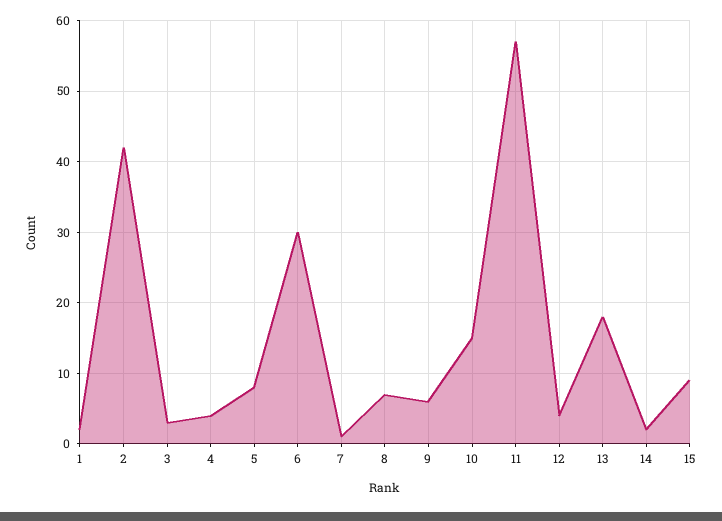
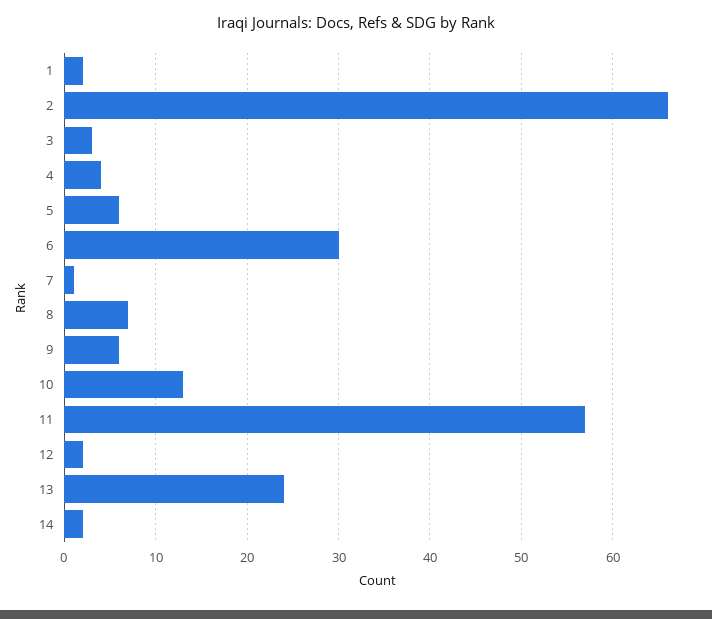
2: 42 -> 66
5: 8 -> 6
10: 15 -> 13
12: 4 -> 2
13: 18 -> 24
15: 9 -> none

